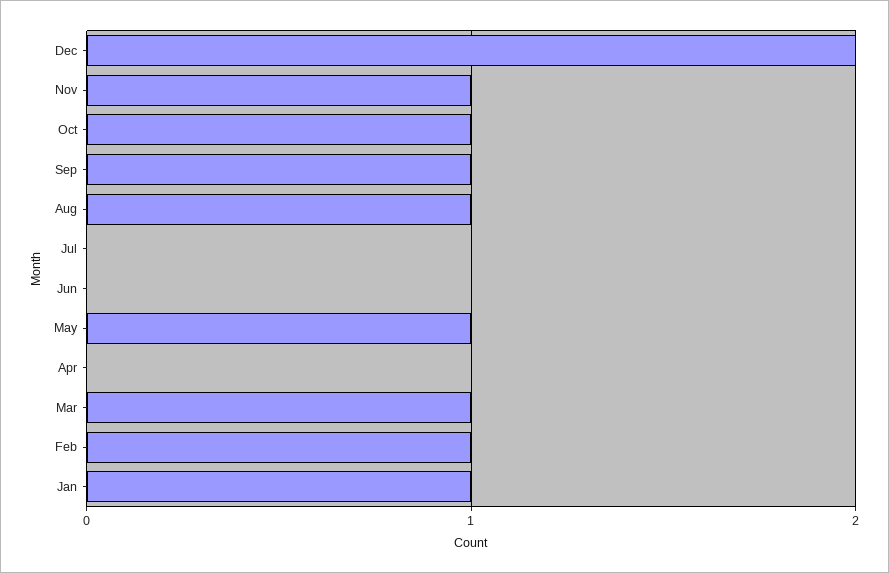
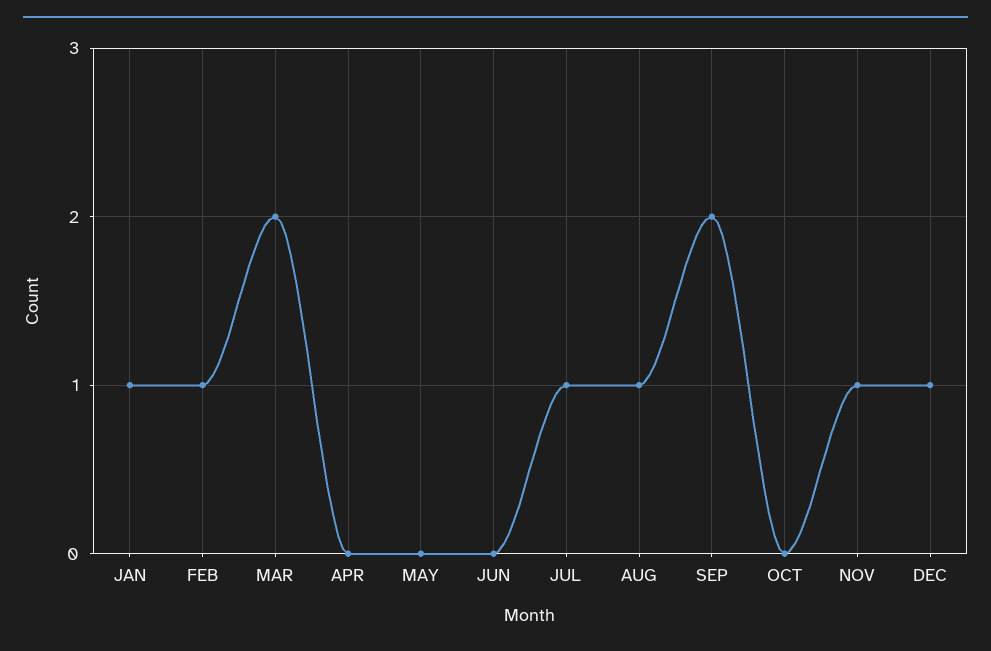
Dec: 2 -> 1
Oct: 1 -> 0
Sep: 1 -> 2
Jul: 0 -> 1
May: 1 -> 0
Mar: 1 -> 2

